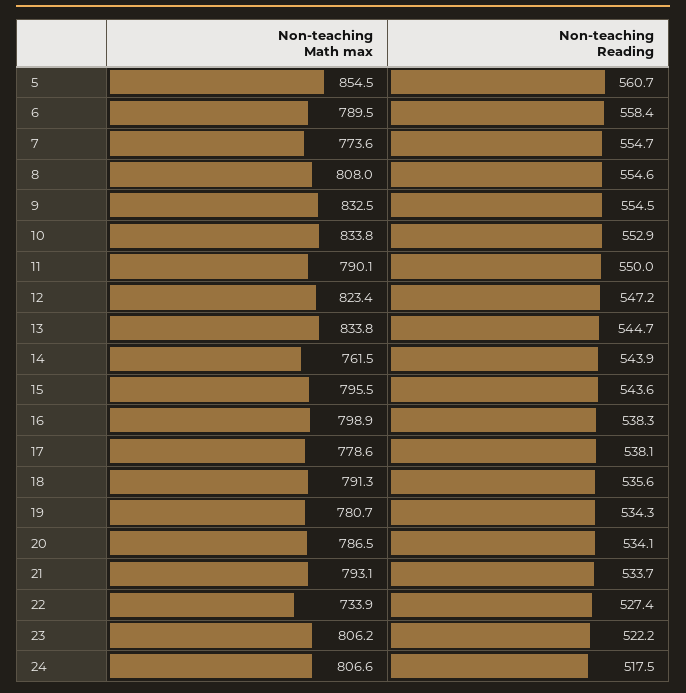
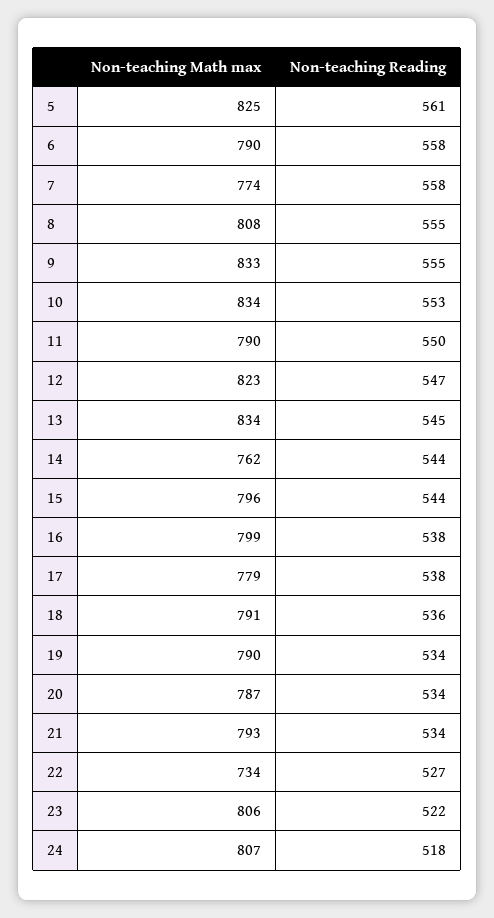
Non-teaching Math max, 5: 854.5 -> 825
Non-teaching Reading, 7: 554.7 -> 558
Non-teaching Math max, 19: 780.7 -> 790

